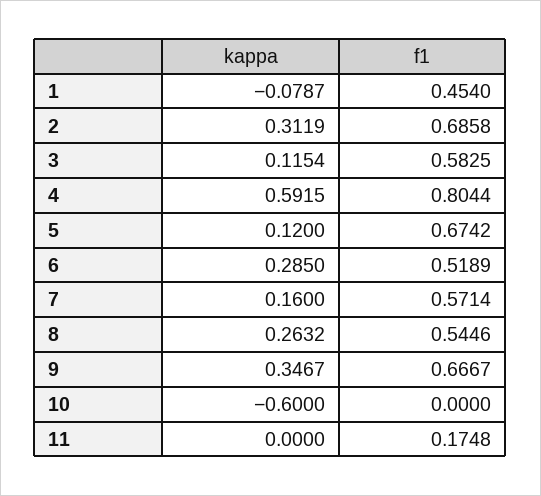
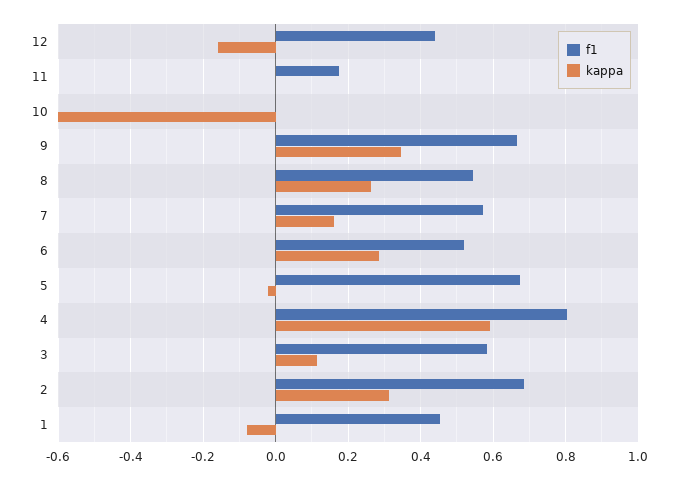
kappa, 5: 0.12 -> -0.02
f1, 12: none -> 0.44
kappa, 12: none -> -0.16

